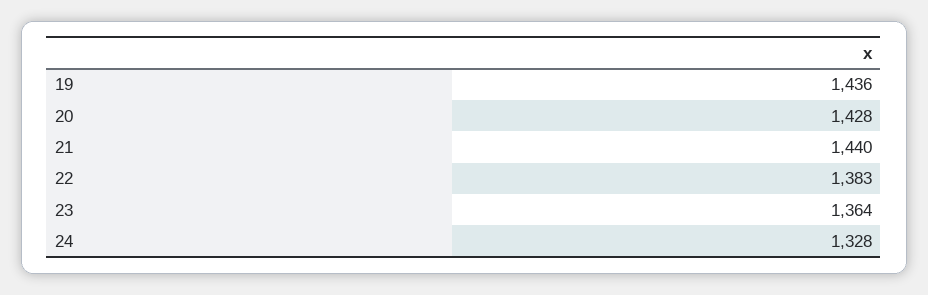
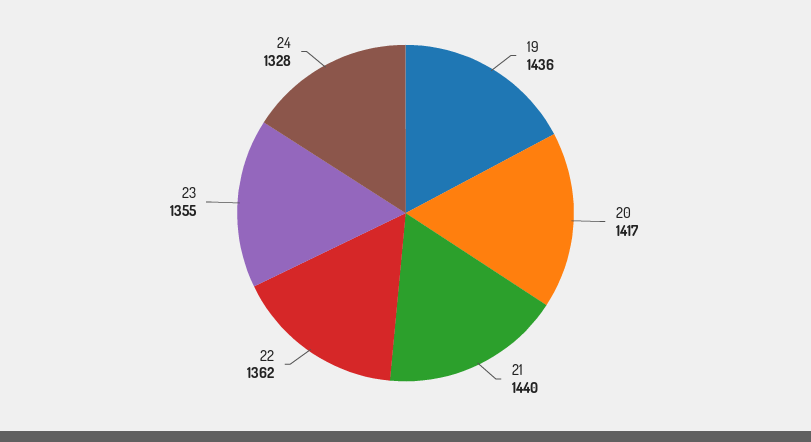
20: 1428 -> 1417
22: 1383 -> 1362
23: 1364 -> 1355

